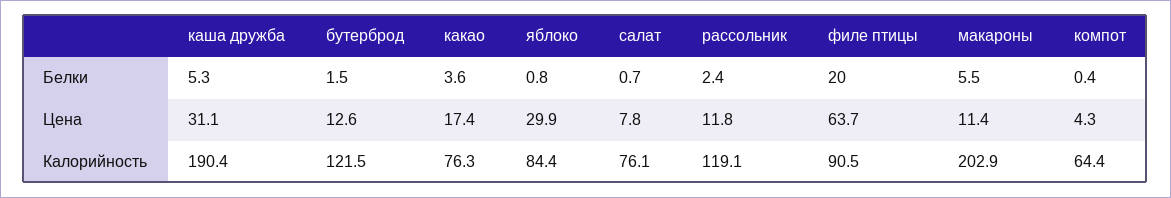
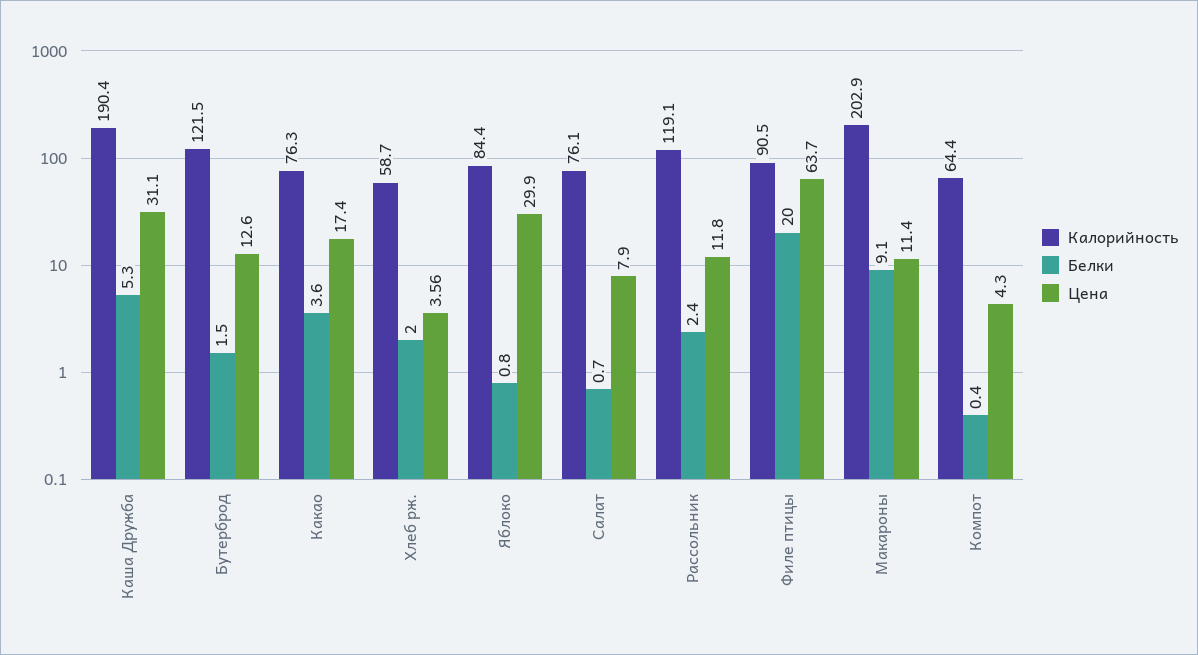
Белки, макароны: 5.5 -> 9.1
Цена, салат: 7.8 -> 7.9
Калорийность, Хлеб рж.: none -> 58.7
Белки, Хлеб рж.: none -> 2
Цена, Хлеб рж.: none -> 3.56

